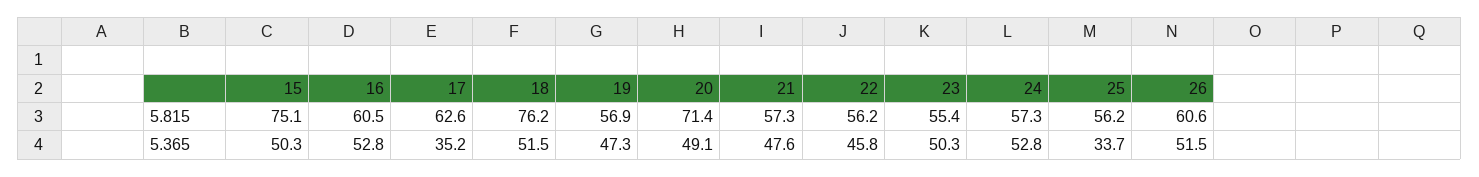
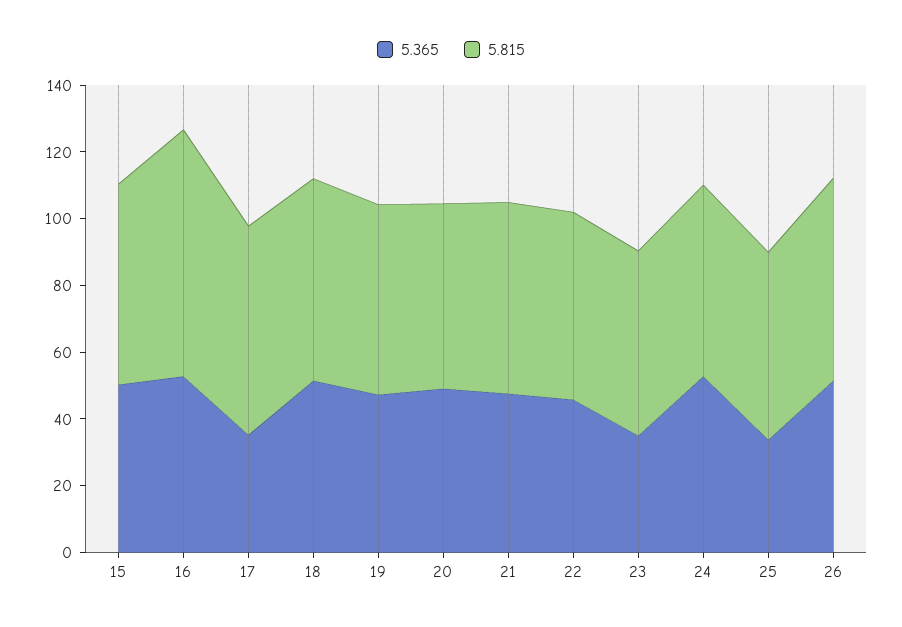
5.815, 15: 75.1 -> 60
5.815, 16: 60.5 -> 75
5.815, 18: 76.2 -> 60
5.815, 20: 71.4 -> 55
5.365, 23: 50.3 -> 35

